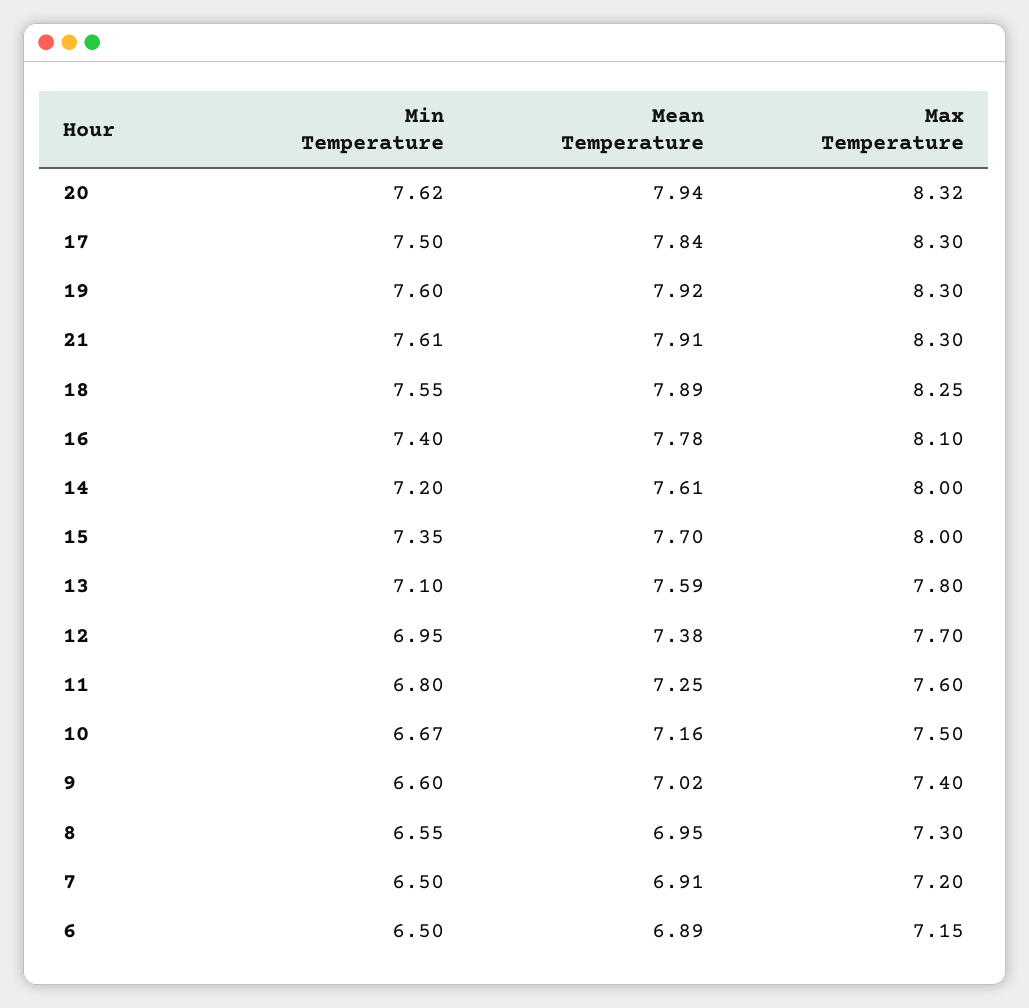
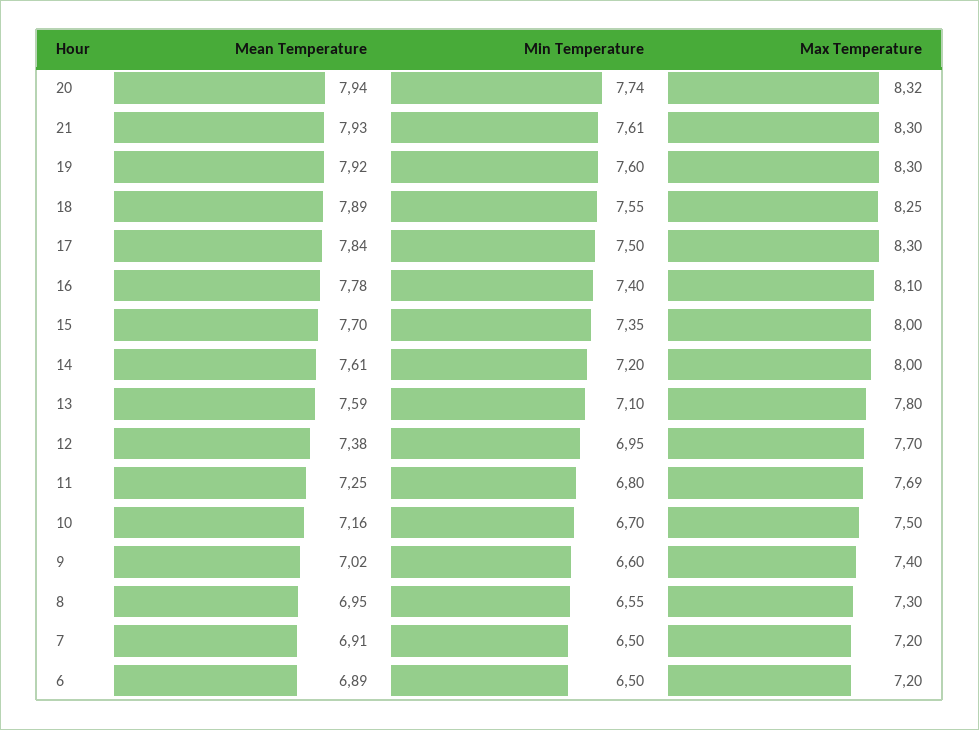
Min Temperature, 20: 7.62 -> 7.74
Mean Temperature, 21: 7.91 -> 7.93
Max Temperature, 11: 7.6 -> 7.69
Min Temperature, 10: 6.67 -> 6.7
Max Temperature, 6: 7.15 -> 7.2

